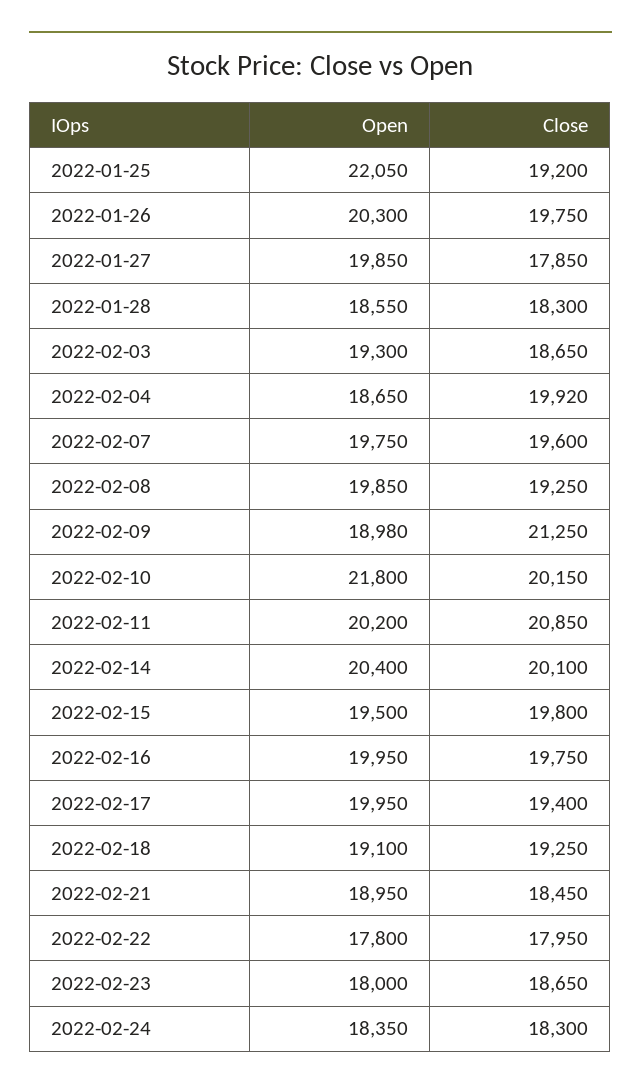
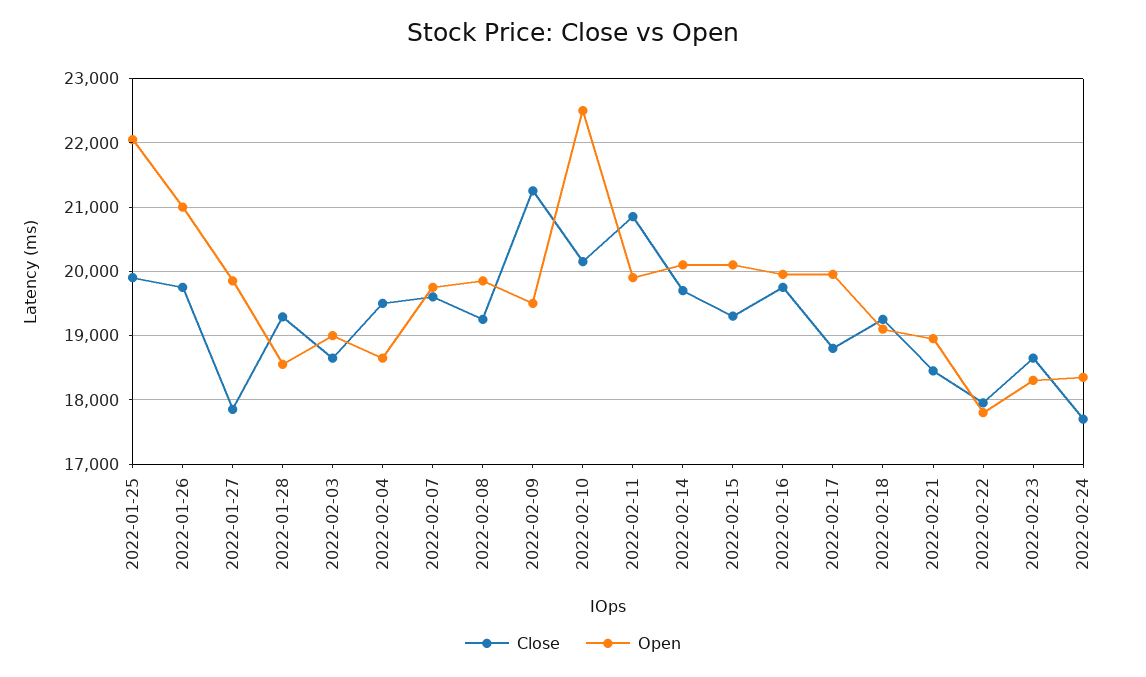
Close, 2022-01-25: 19200 -> 19900
Open, 2022-01-26: 20300 -> 21000
Close, 2022-01-28: 18300 -> 19300
Open, 2022-02-03: 19300 -> 19000
Close, 2022-02-04: 19920 -> 19500
Open, 2022-02-09: 18980 -> 19500
Open, 2022-02-10: 21800 -> 22500
Open, 2022-02-11: 20200 -> 19900
Open, 2022-02-14: 20400 -> 20100
Close, 2022-02-14: 20100 -> 19700
Open, 2022-02-15: 19500 -> 20100
Close, 2022-02-15: 19800 -> 19300
Close, 2022-02-17: 19400 -> 18800
Open, 2022-02-23: 18000 -> 18300
Close, 2022-02-24: 18300 -> 17700

